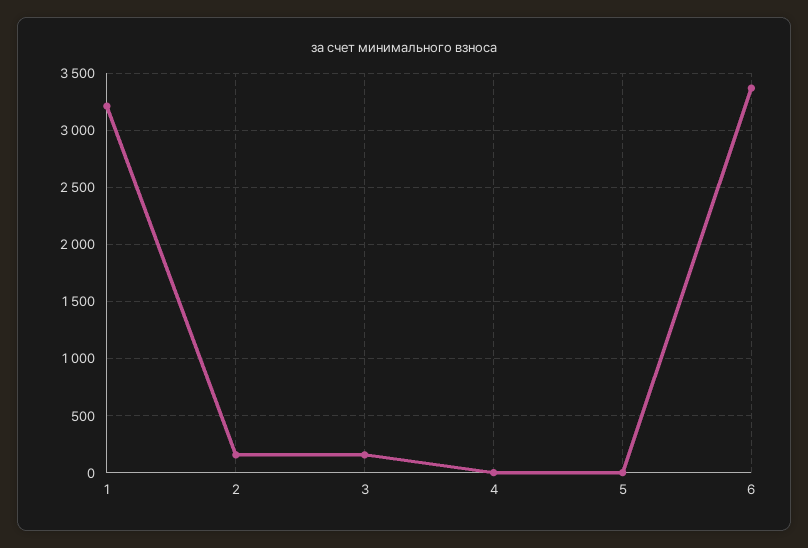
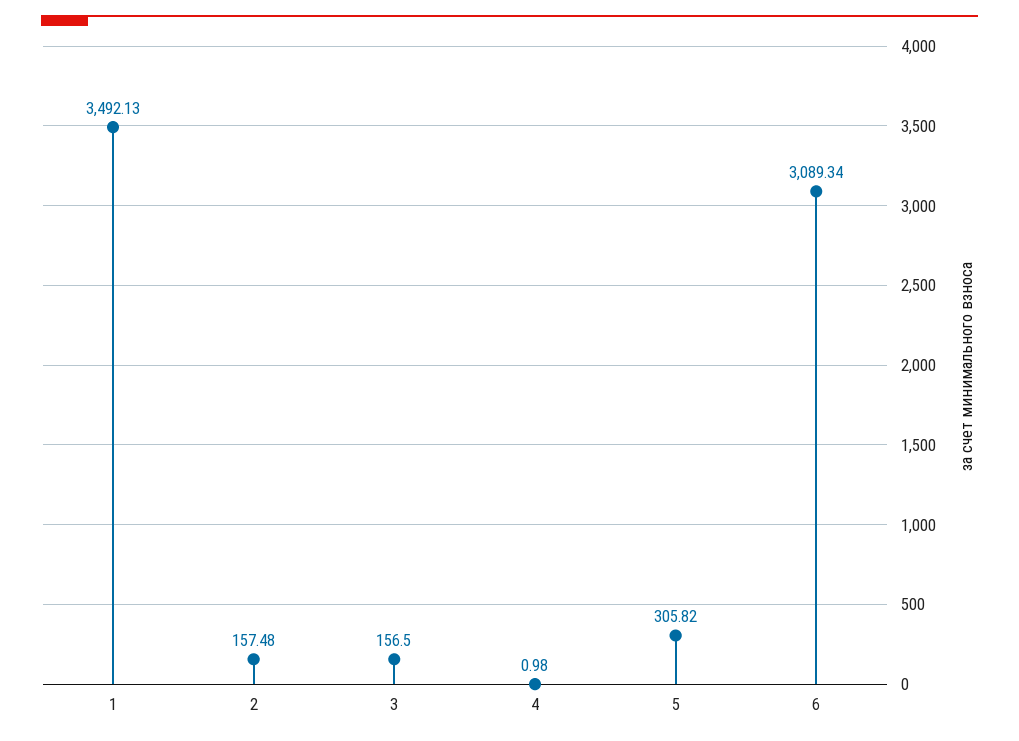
1: 3200 -> 3492.13
5: 0 -> 305.82
6: 3400 -> 3089.34

